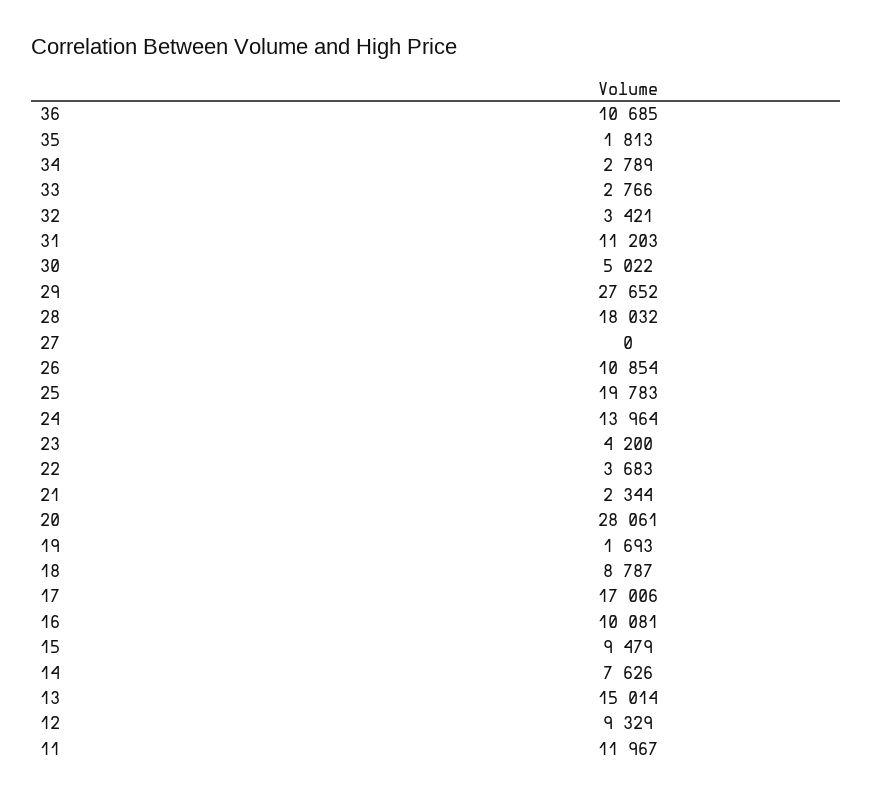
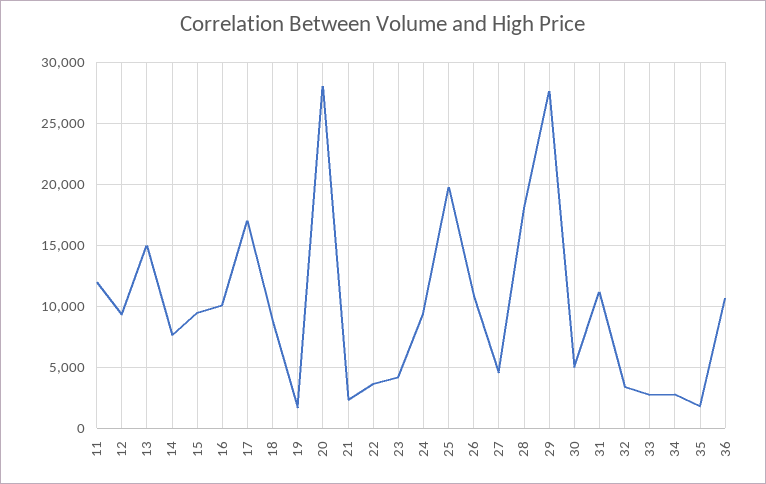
27: 0 -> 4500
24: 13964 -> 9500

